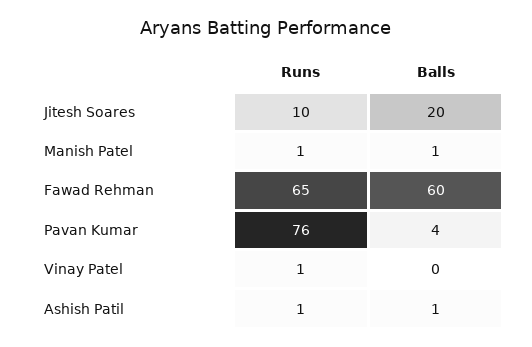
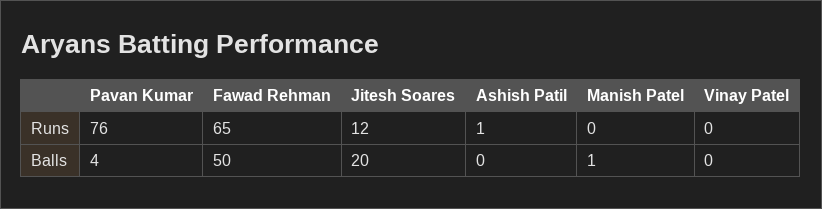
Runs, Jitesh Soares: 10 -> 12
Runs, Manish Patel: 1 -> 0
Balls, Fawad Rehman: 60 -> 50
Runs, Vinay Patel: 1 -> 0
Balls, Ashish Patil: 1 -> 0

